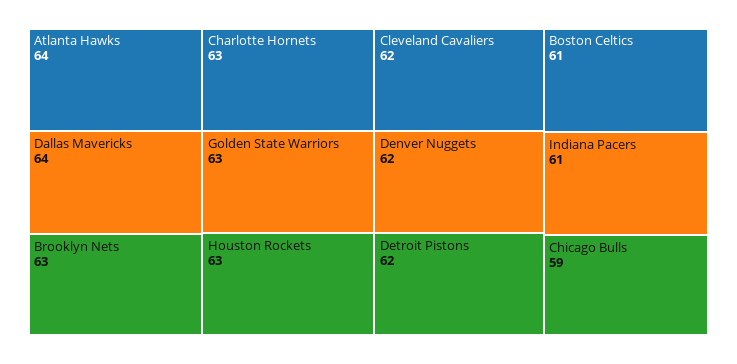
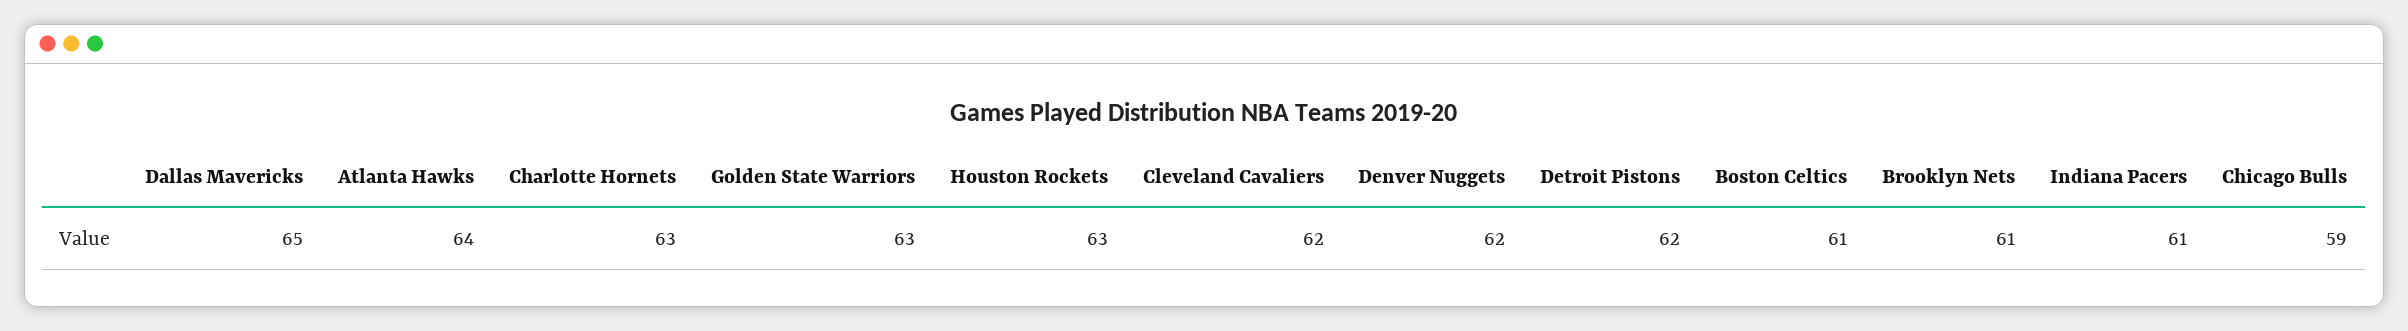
Dallas Mavericks: 64 -> 65
Brooklyn Nets: 63 -> 61

